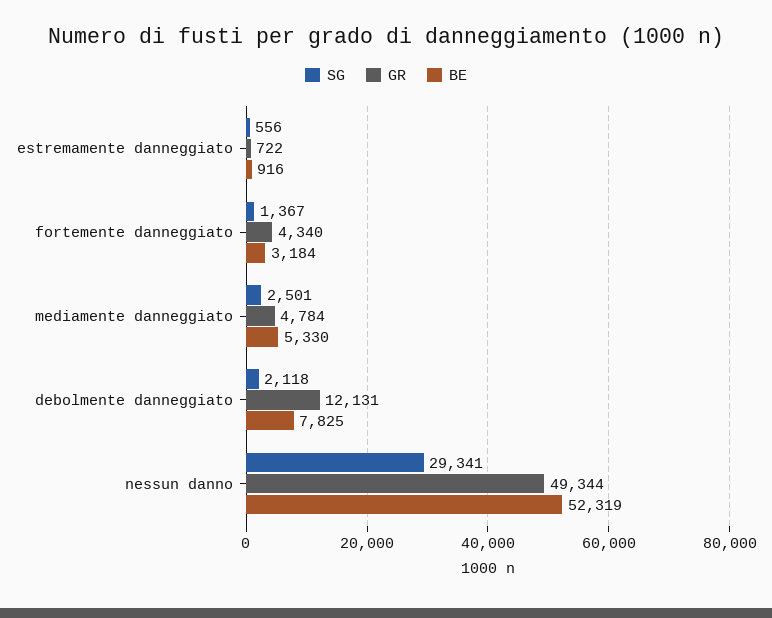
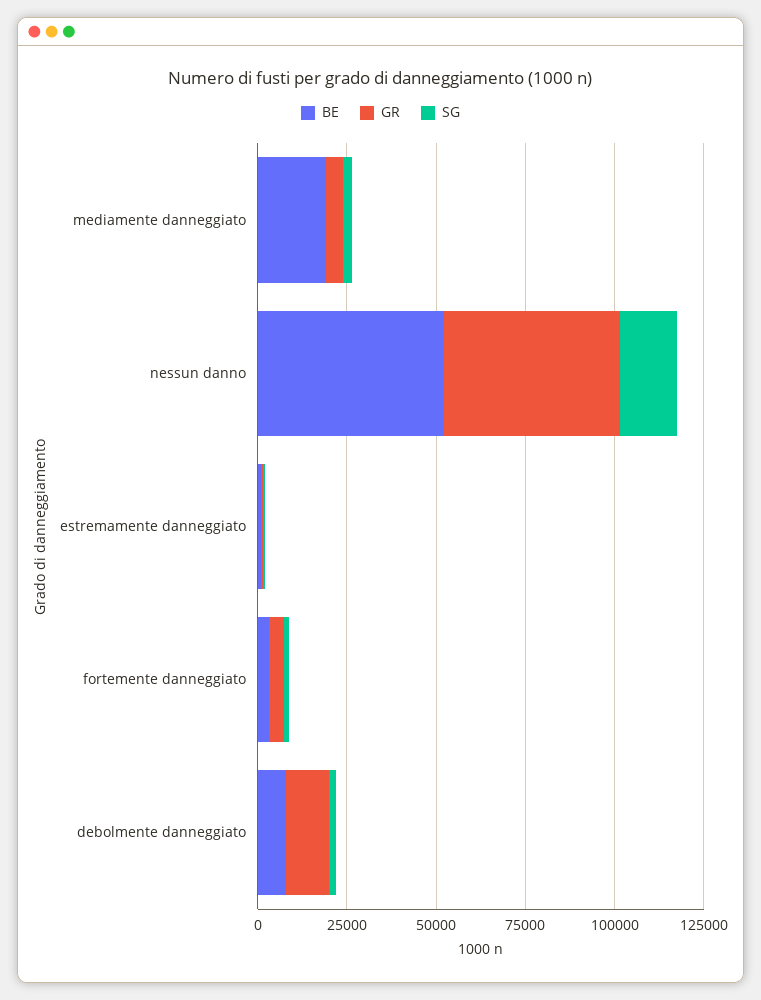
BE, mediamente danneggiato: 5330 -> 20000
SG, nessun danno: 29341 -> 15000

